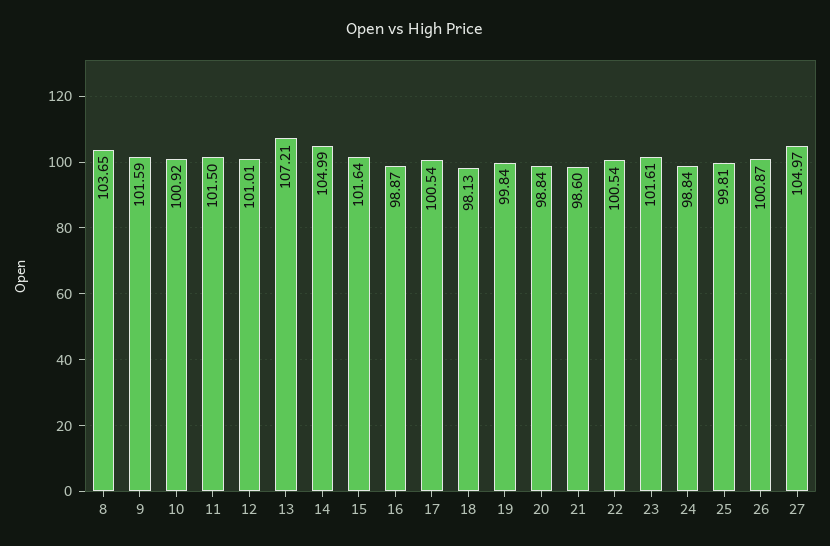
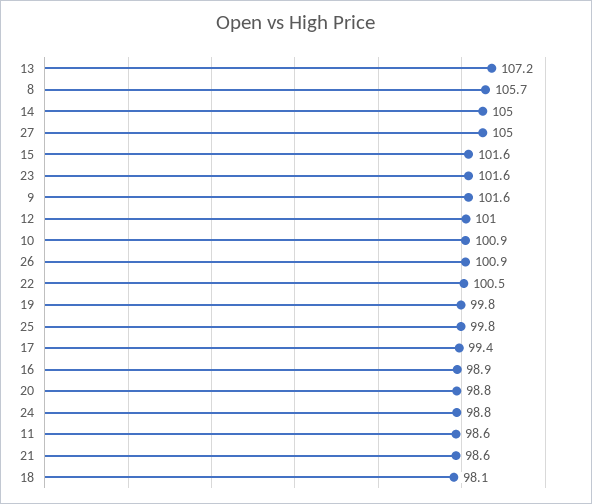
8: 103.65 -> 105.7
11: 101.5 -> 98.6
17: 100.54 -> 99.4

